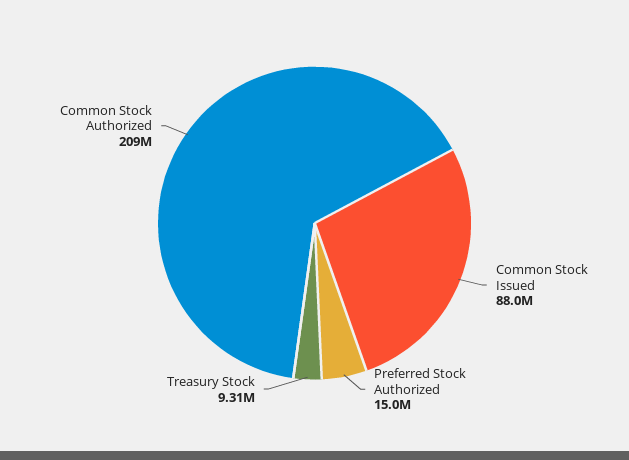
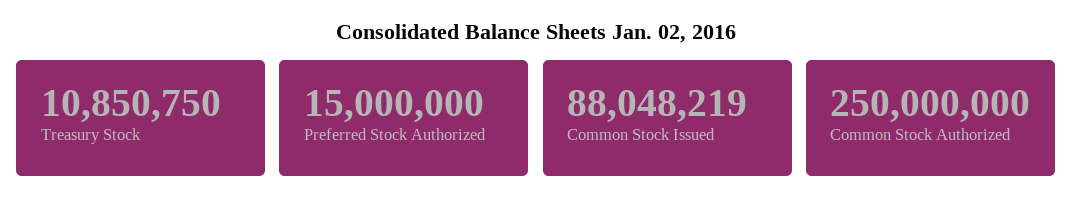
Treasury Stock: 9310000 -> 10850750
Common Stock Authorized: 209000000 -> 250000000

